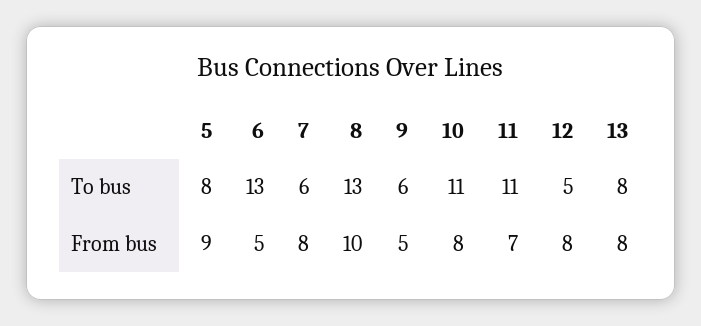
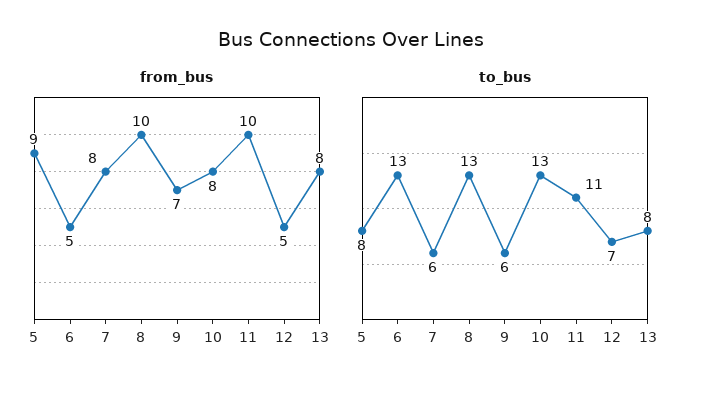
To bus, 10: 11 -> 13
To bus, 12: 5 -> 7
From bus, 9: 5 -> 7
From bus, 11: 7 -> 10
From bus, 12: 8 -> 5

